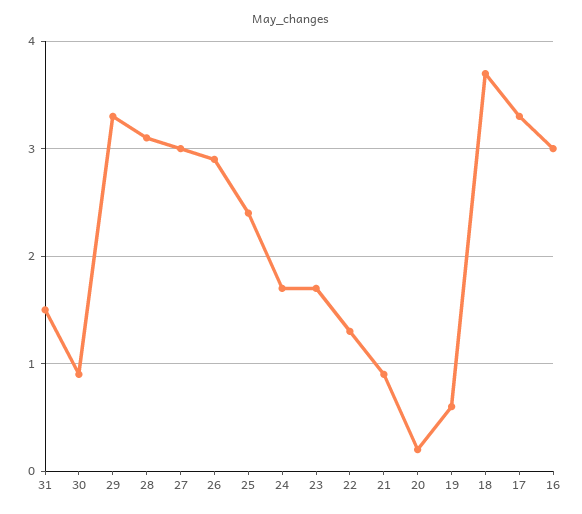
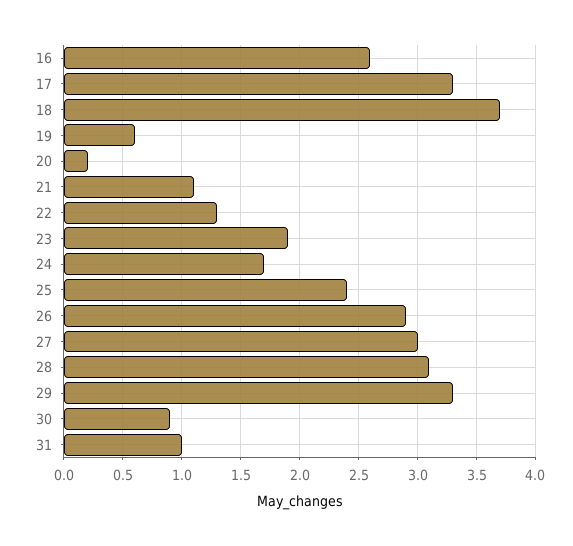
31: 1.5 -> 1
23: 1.7 -> 1.9
21: 0.9 -> 1.1
16: 3 -> 2.6

